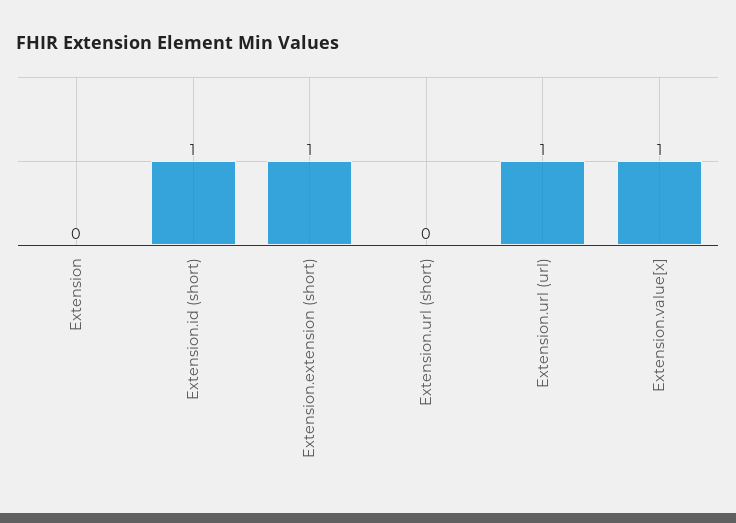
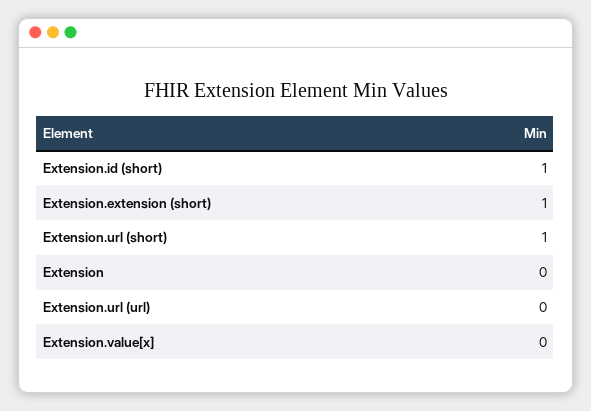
Extension.url (short): 0 -> 1
Extension.url (url): 1 -> 0
Extension.value[x]: 1 -> 0

